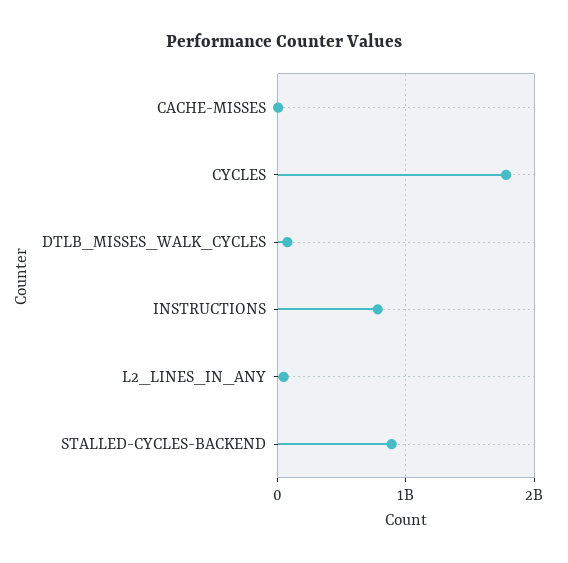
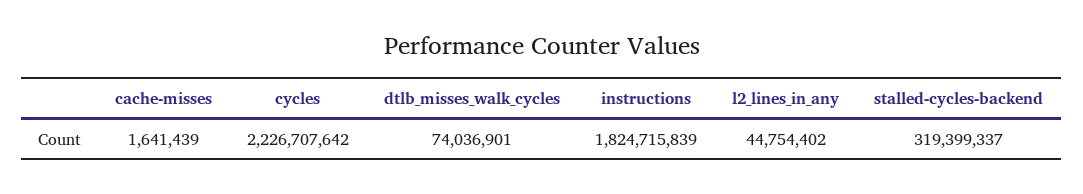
CYCLES: 1800000000 -> 2226707642
INSTRUCTIONS: 800000000 -> 1824715839
STALLED-CYCLES-BACKEND: 900000000 -> 319399337

